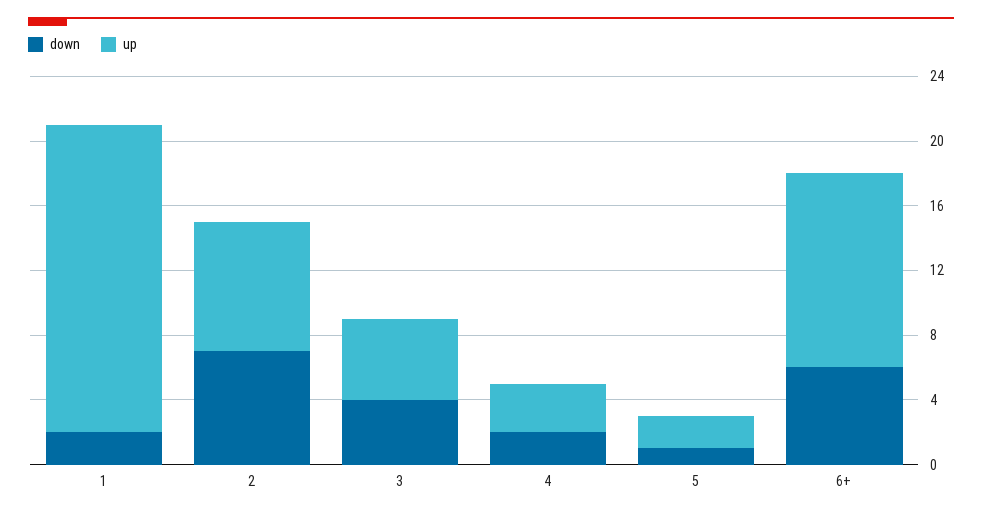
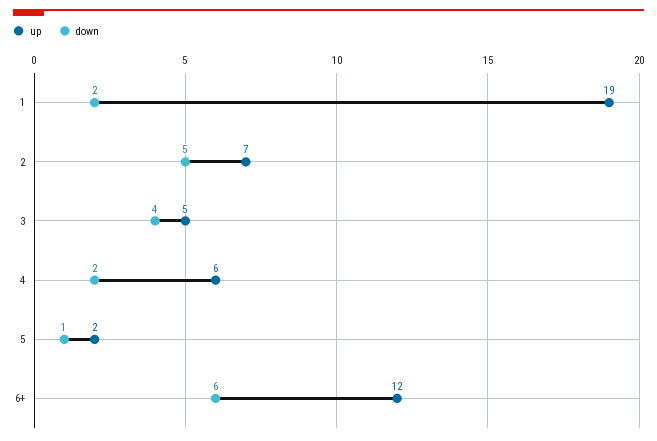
down, 2: 7 -> 5
up, 2: 8 -> 7
up, 4: 3 -> 6

